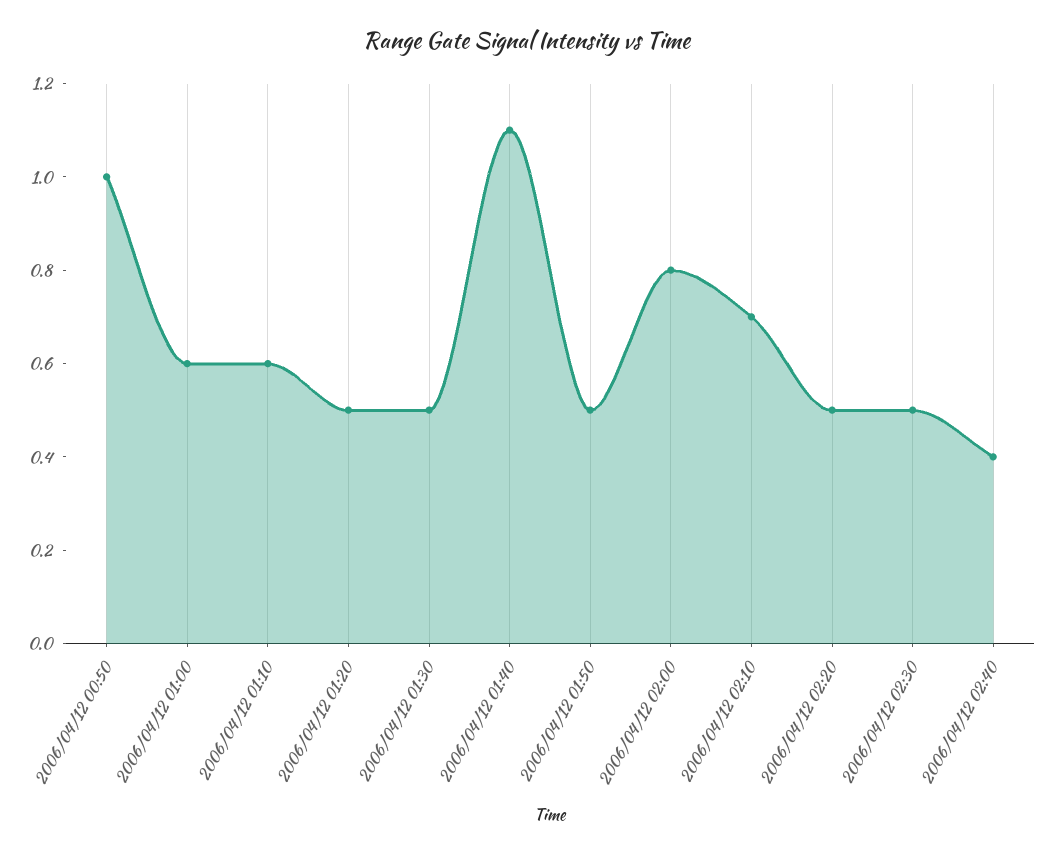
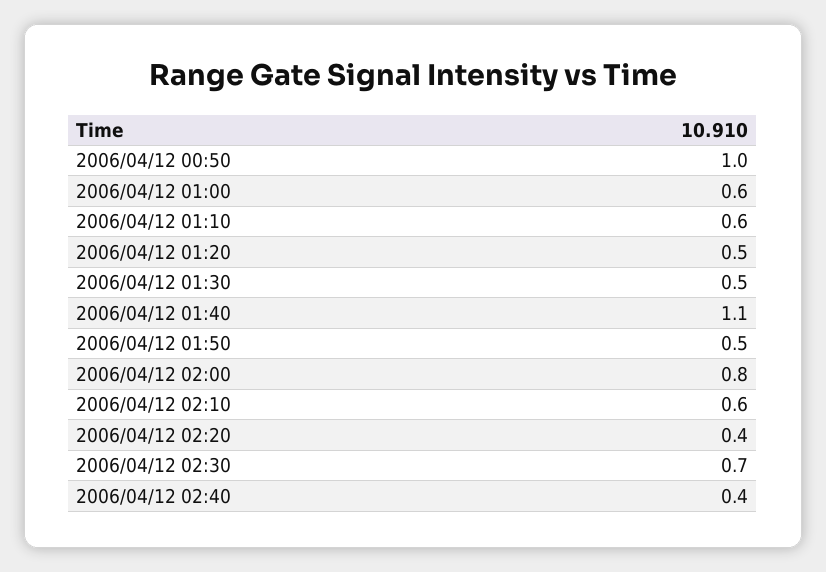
2006/04/12 02:10: 0.7 -> 0.6
2006/04/12 02:20: 0.5 -> 0.4
2006/04/12 02:30: 0.5 -> 0.7

